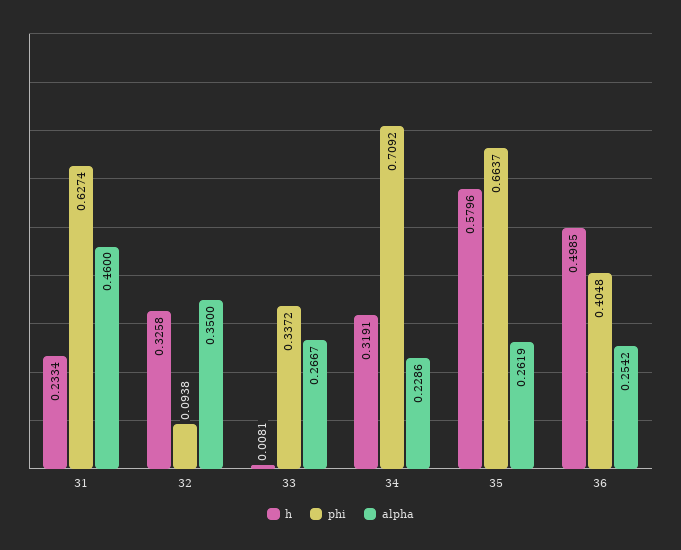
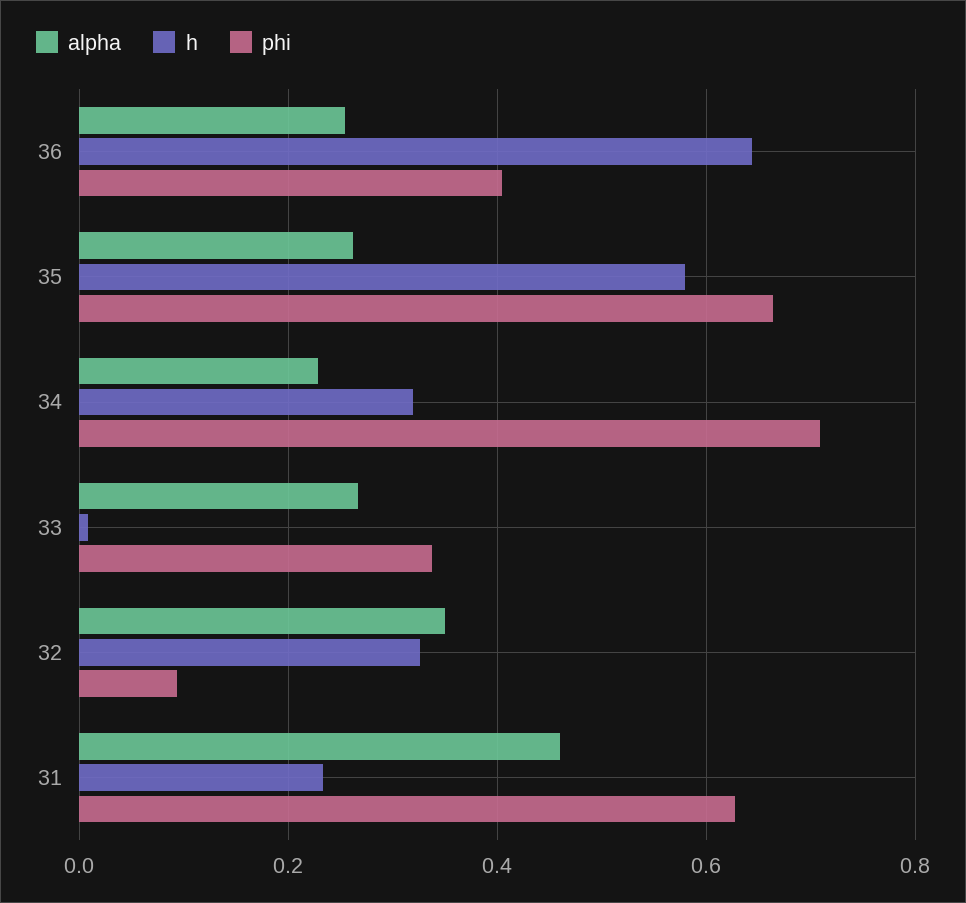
h, 36: 0.4985 -> 0.64

